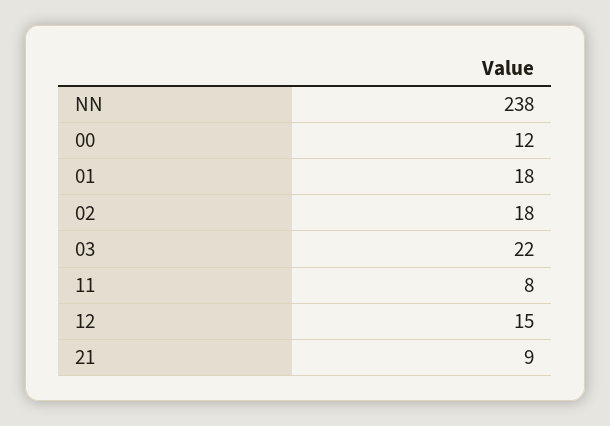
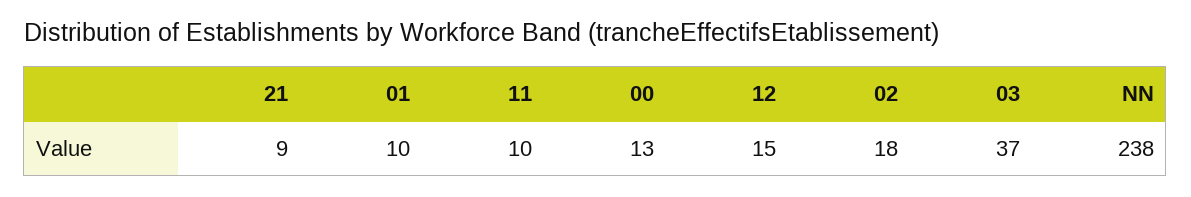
00: 12 -> 13
01: 18 -> 10
03: 22 -> 37
11: 8 -> 10

